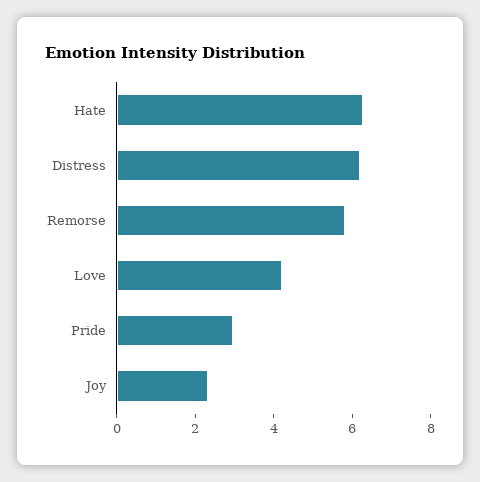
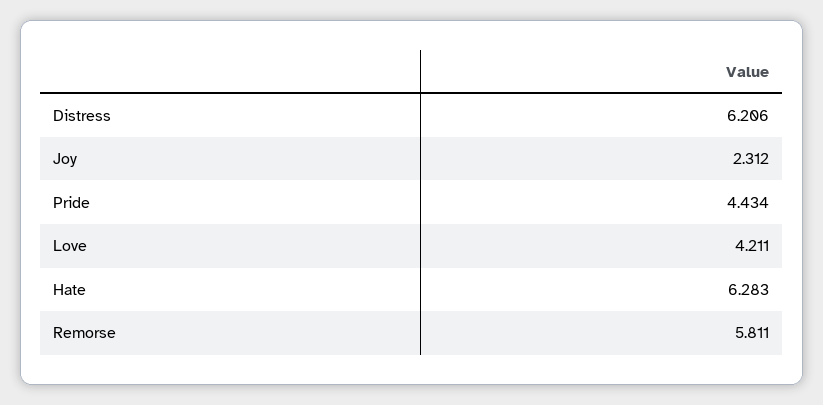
Pride: 3 -> 4.434

